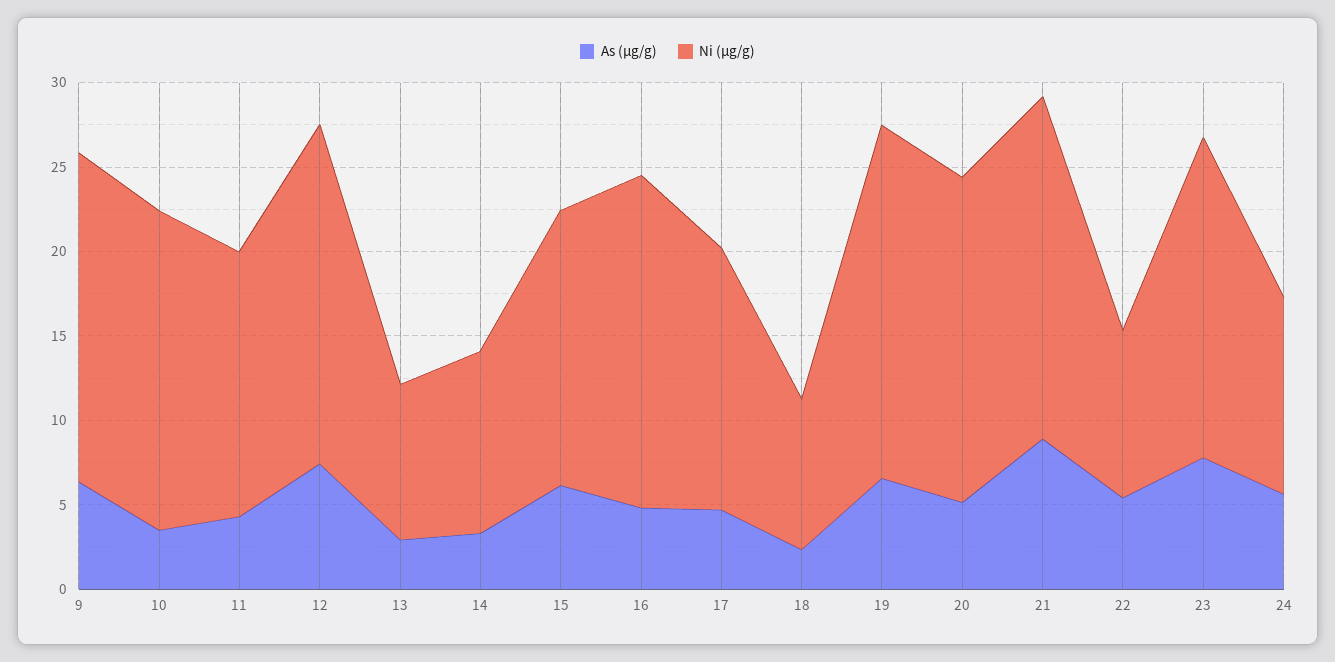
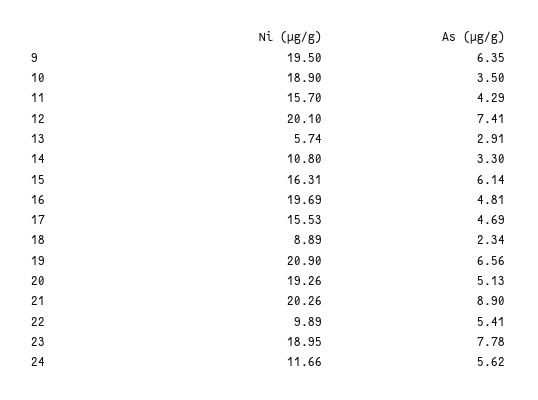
Ni (μg/g), 13: 9 -> 5.74

